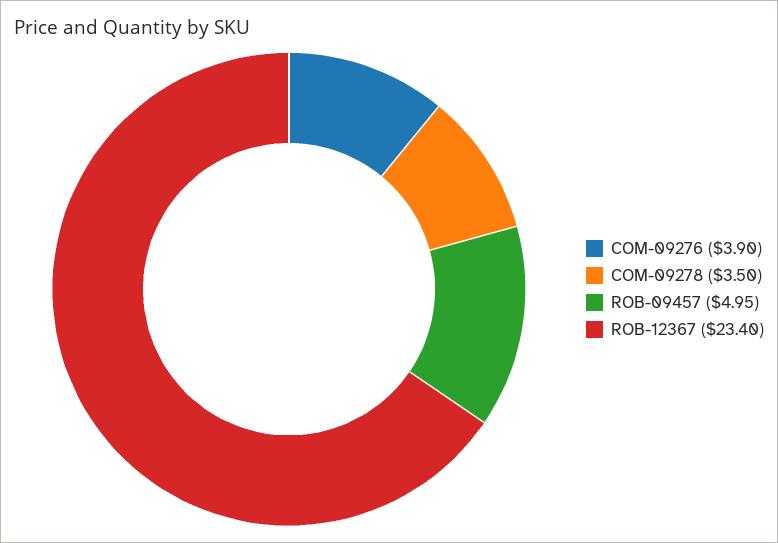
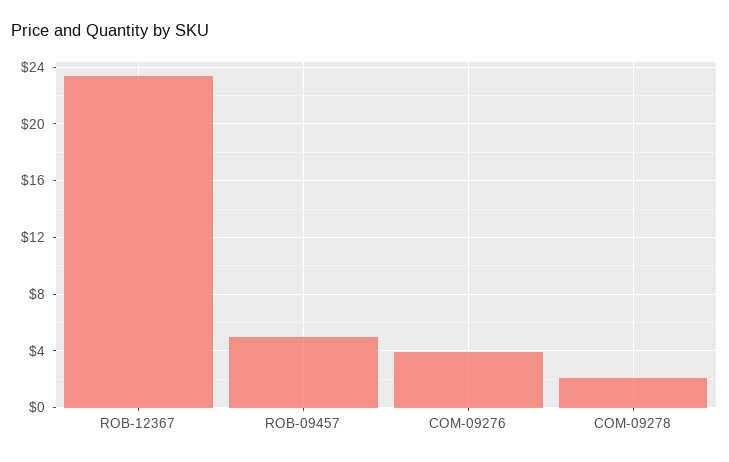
COM-09278: 3.5 -> 2

